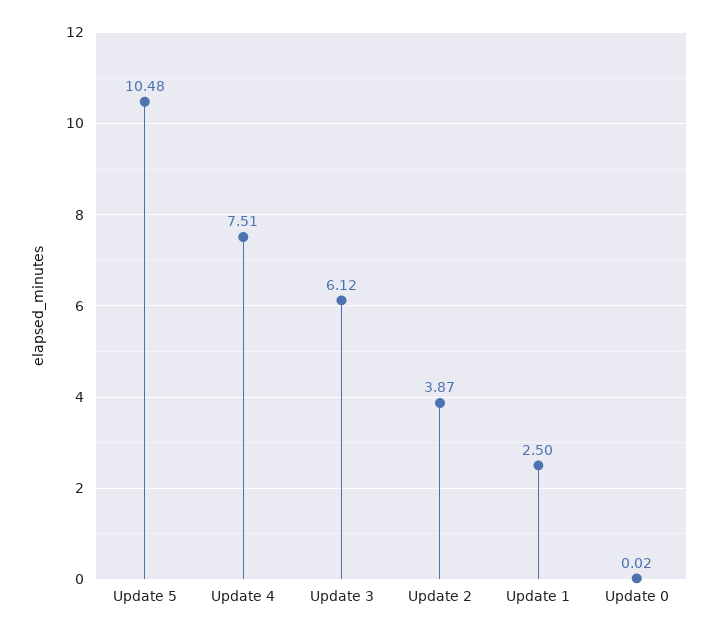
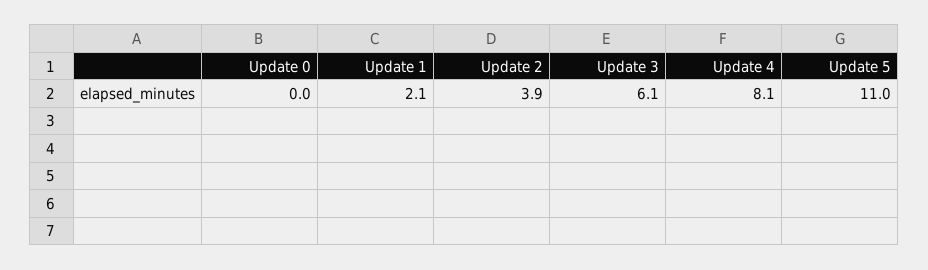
Update 5: 10.48 -> 11
Update 4: 7.51 -> 8.1
Update 1: 2.5 -> 2.1

